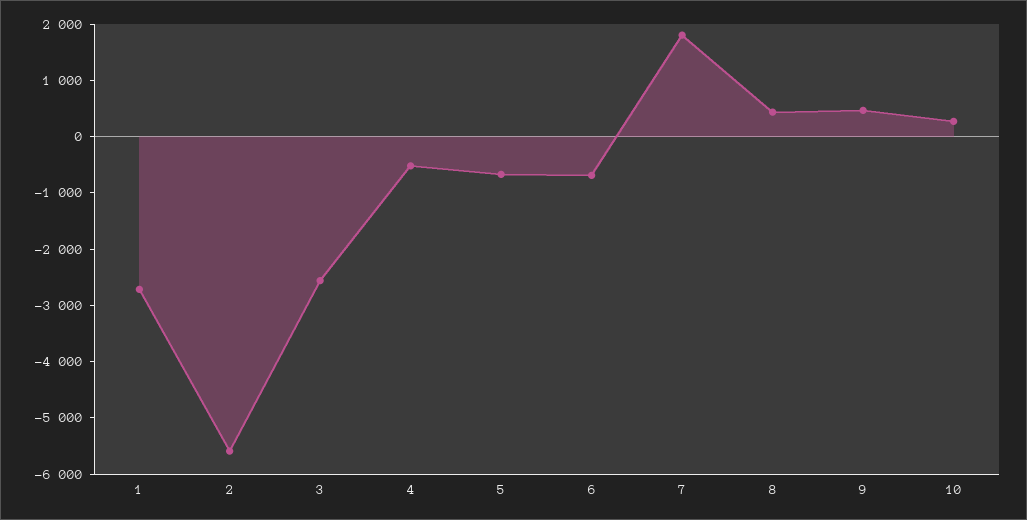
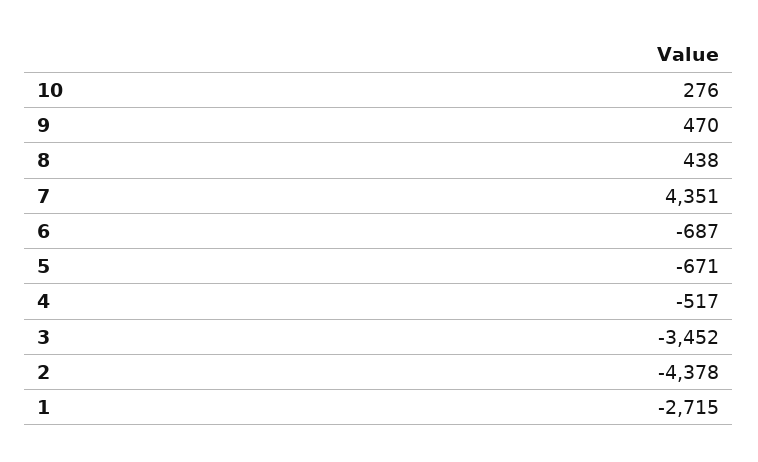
2: -5600 -> -4378
3: -2600 -> -3452
7: 1800 -> 4351

